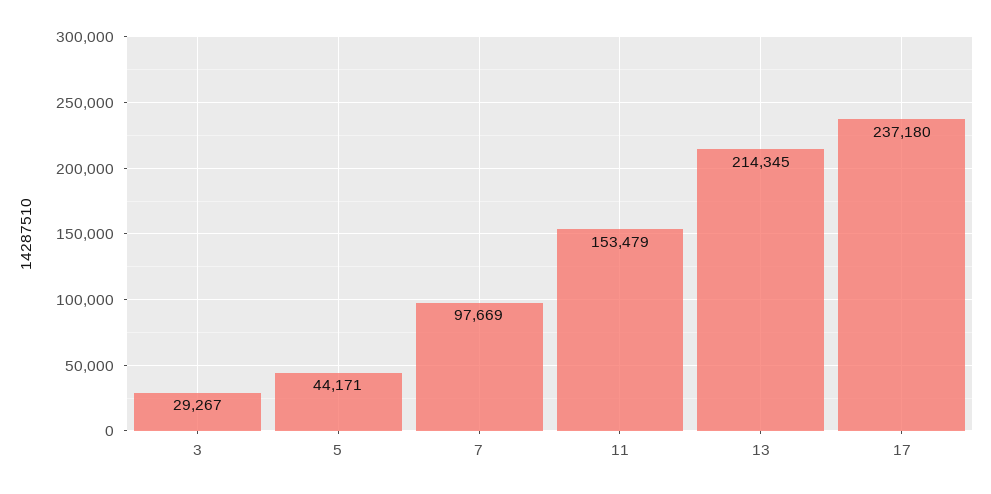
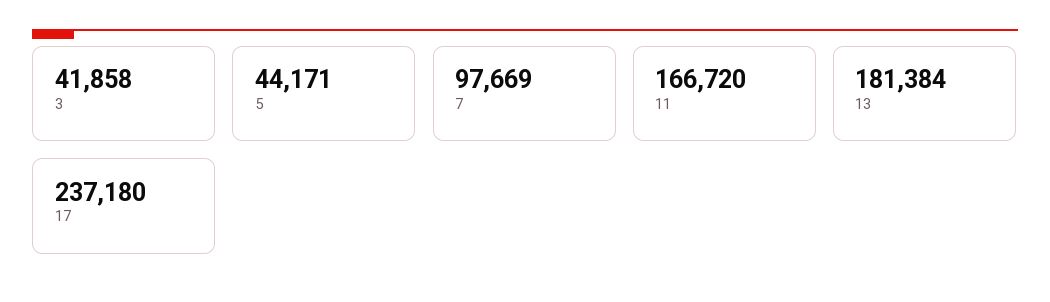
3: 29267 -> 41858
11: 153479 -> 166720
13: 214345 -> 181384

